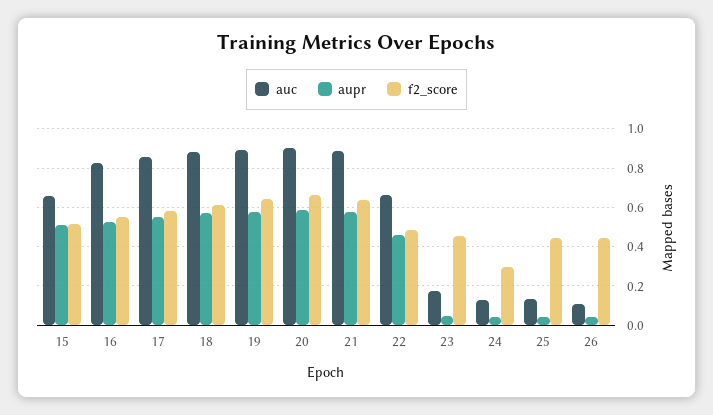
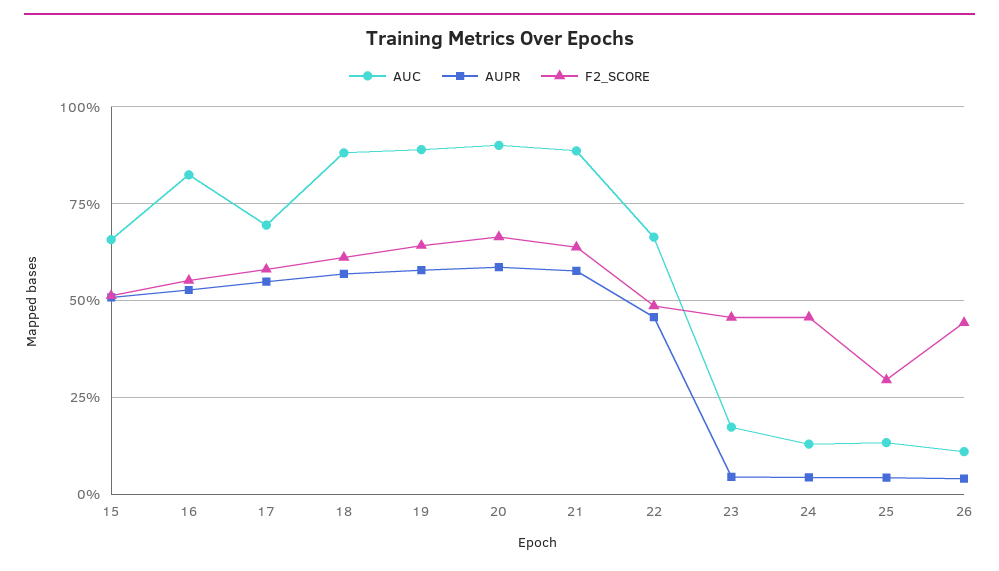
auc, 17: 0.85 -> 0.7
f2_score, 24: 0.3 -> 0.45
f2_score, 25: 0.45 -> 0.3

